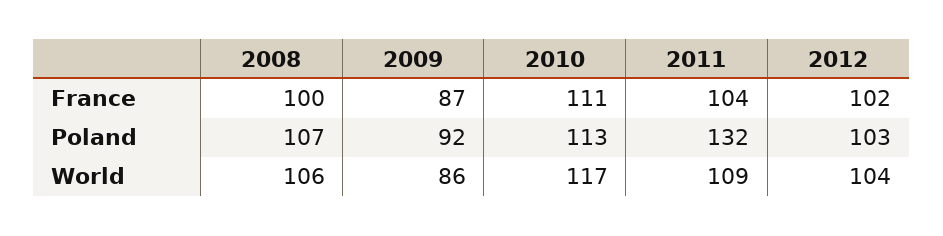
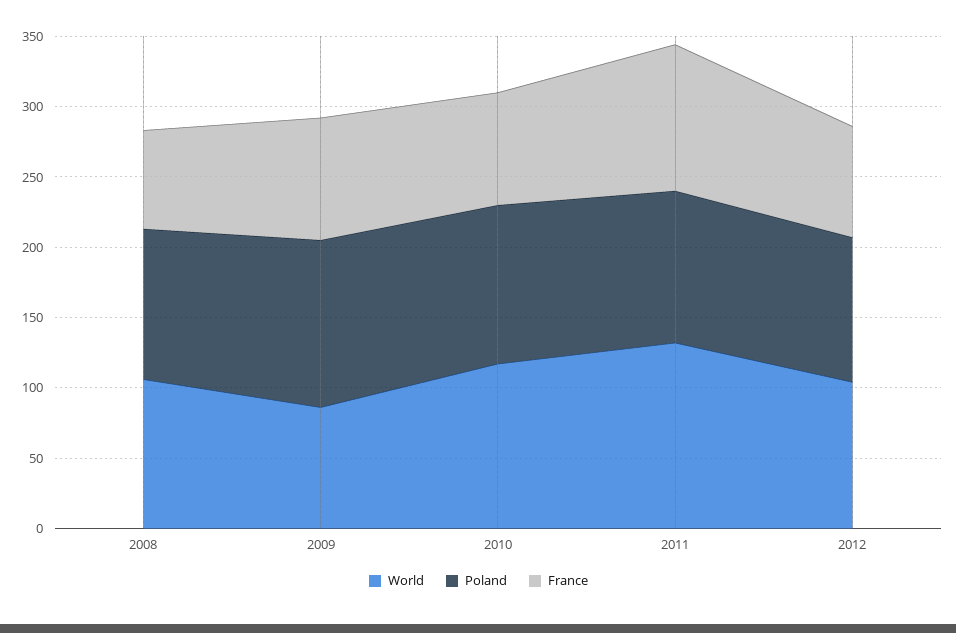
France, 2008: 100 -> 70
France, 2010: 111 -> 80
France, 2012: 102 -> 80
Poland, 2009: 92 -> 120
Poland, 2011: 132 -> 110
World, 2011: 109 -> 130

